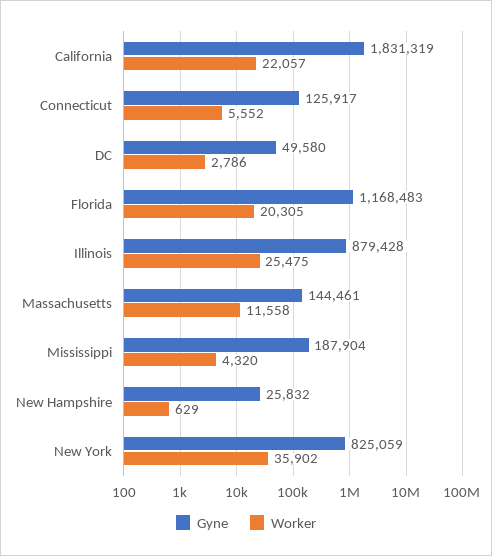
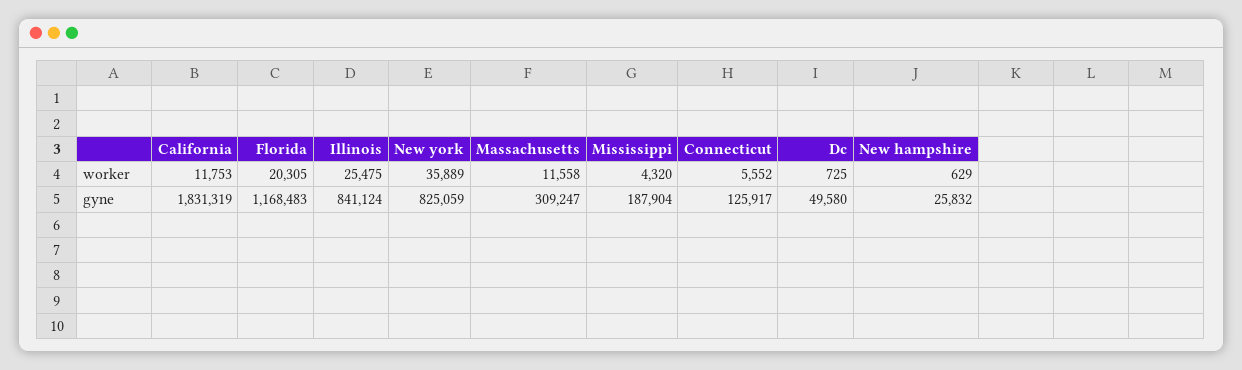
Worker, California: 22057 -> 11753
Worker, DC: 2786 -> 725
Gyne, Illinois: 879428 -> 841124
Gyne, Massachusetts: 144461 -> 309247
Worker, New York: 35902 -> 35889

